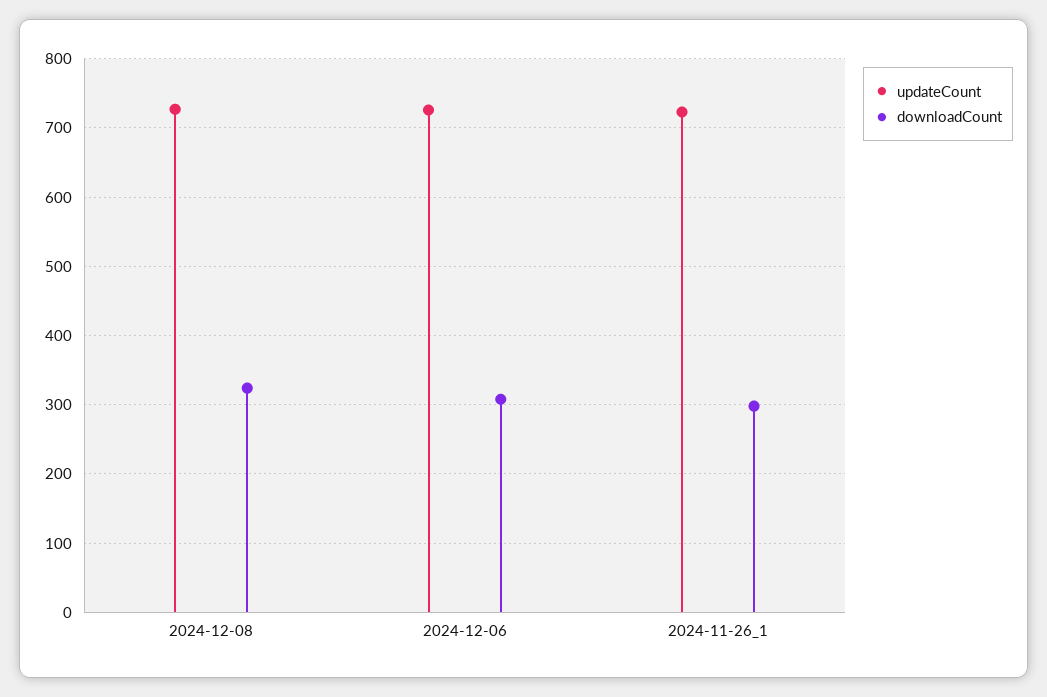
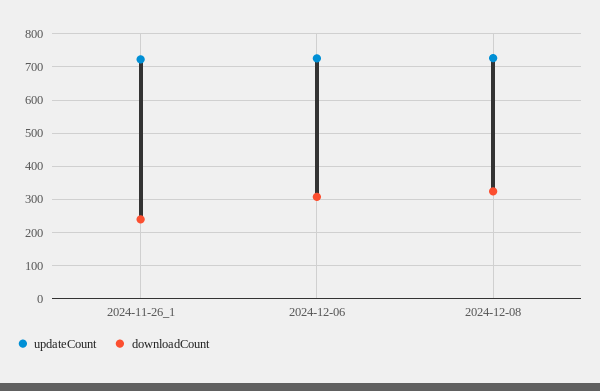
downloadCount, 2024-11-26_1: 300 -> 240

